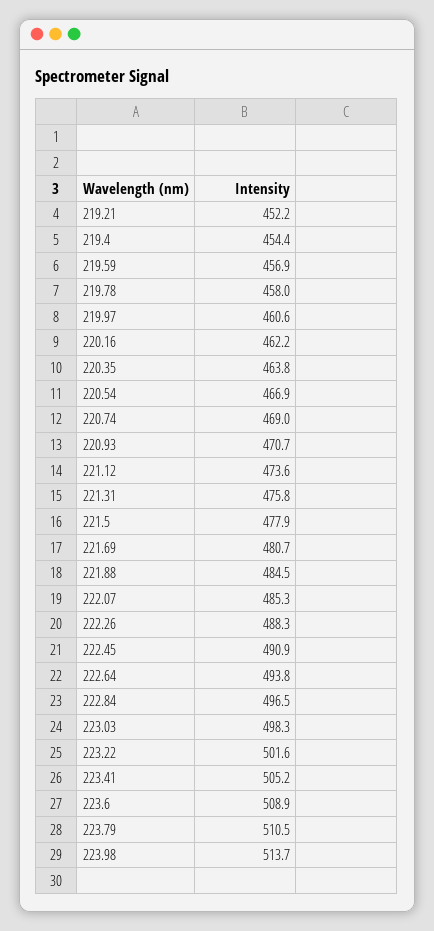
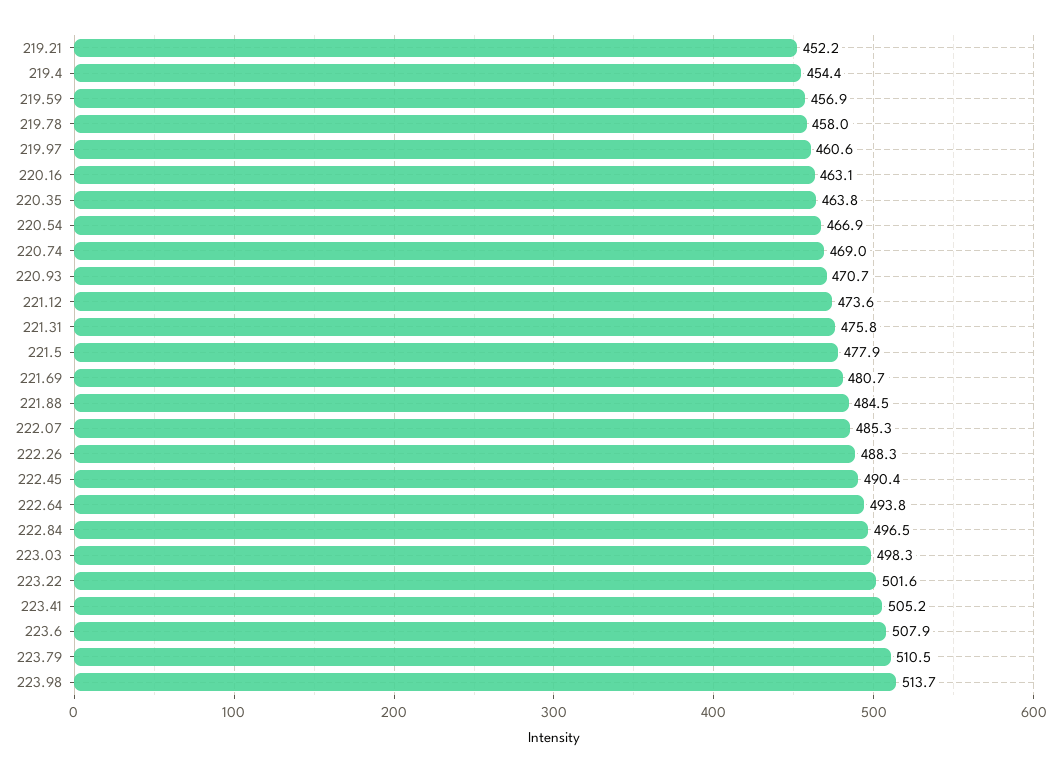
220.16: 462.2 -> 463.1
222.45: 490.9 -> 490.4
223.6: 508.9 -> 507.9

